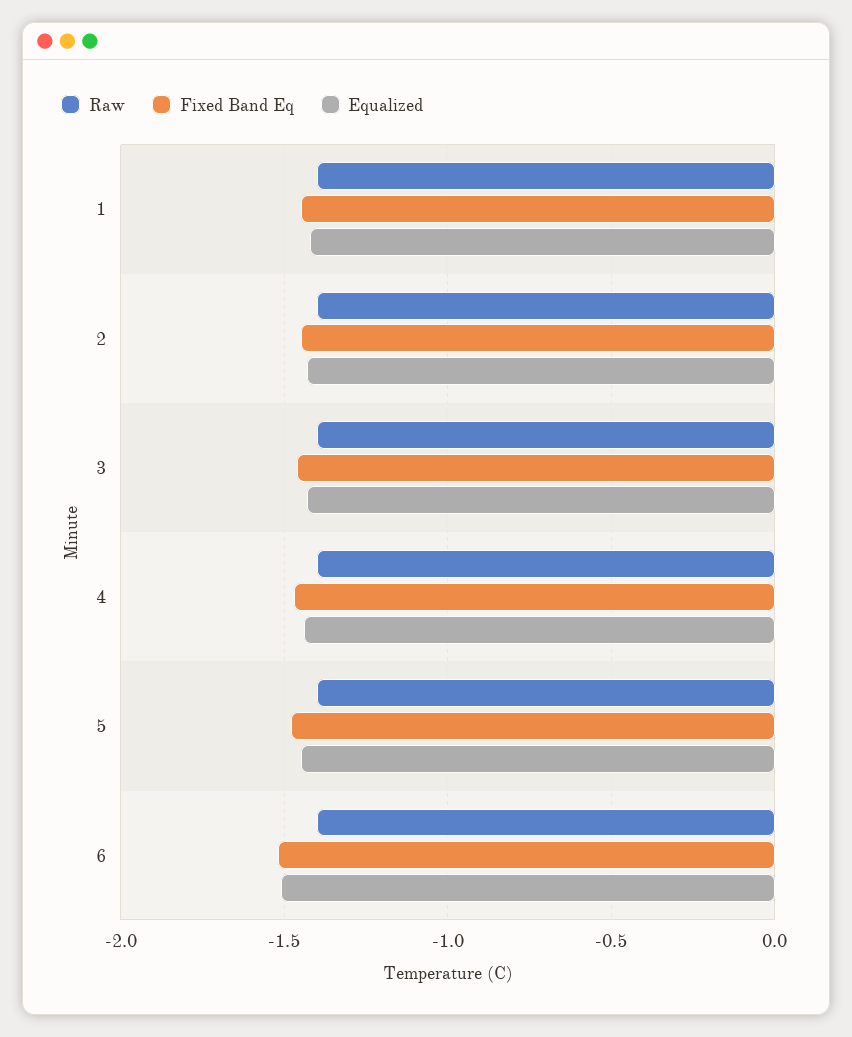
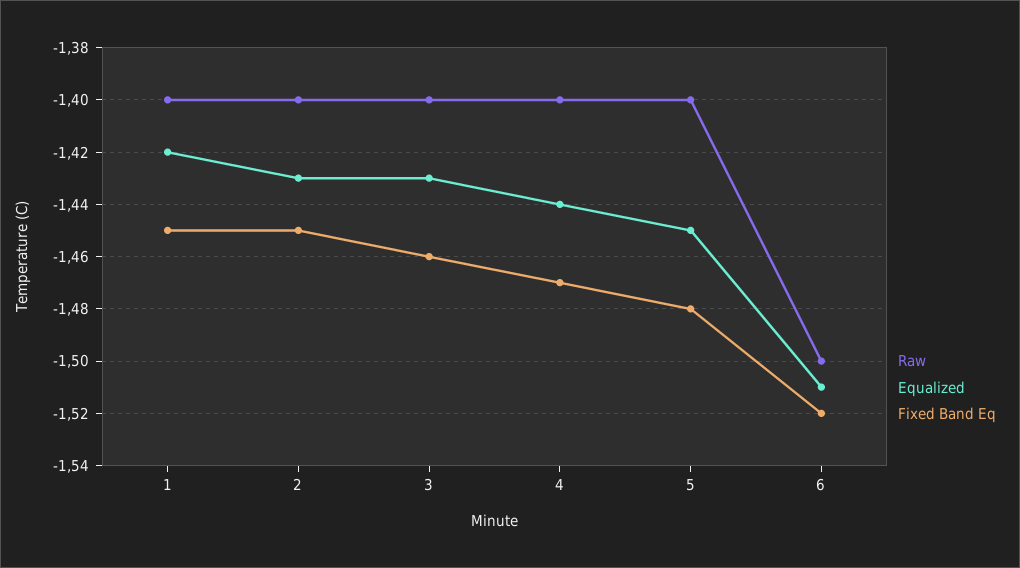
Raw, 6: -1.4 -> -1.5

